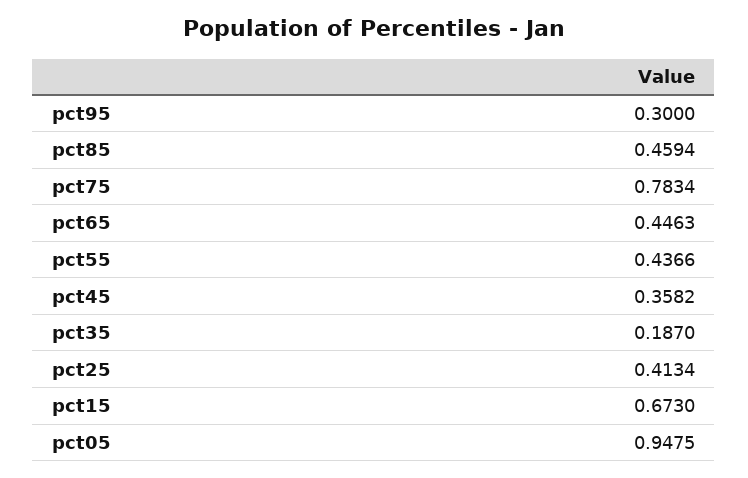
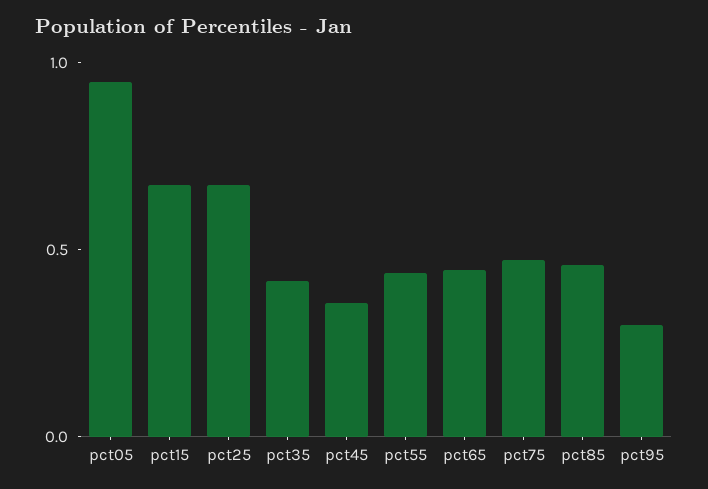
pct75: 0.7834 -> 0.5
pct35: 0.187 -> 0.4
pct25: 0.4134 -> 0.7

